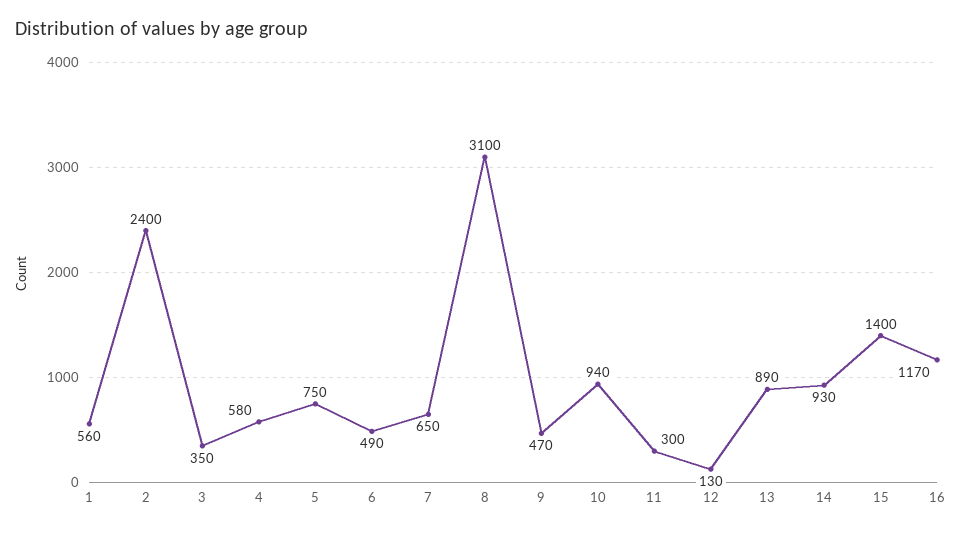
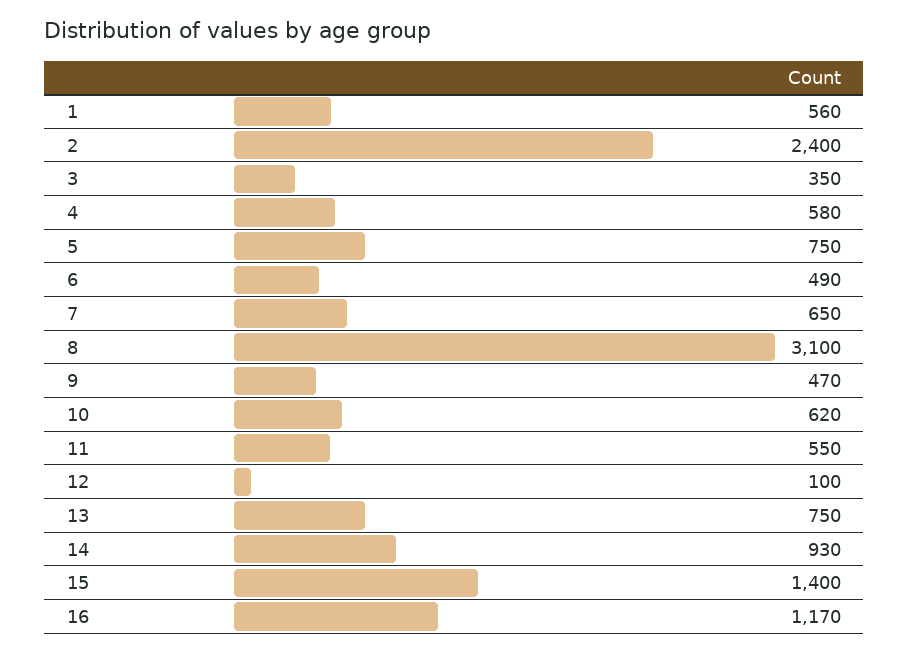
10: 940 -> 620
11: 300 -> 550
12: 130 -> 100
13: 890 -> 750

